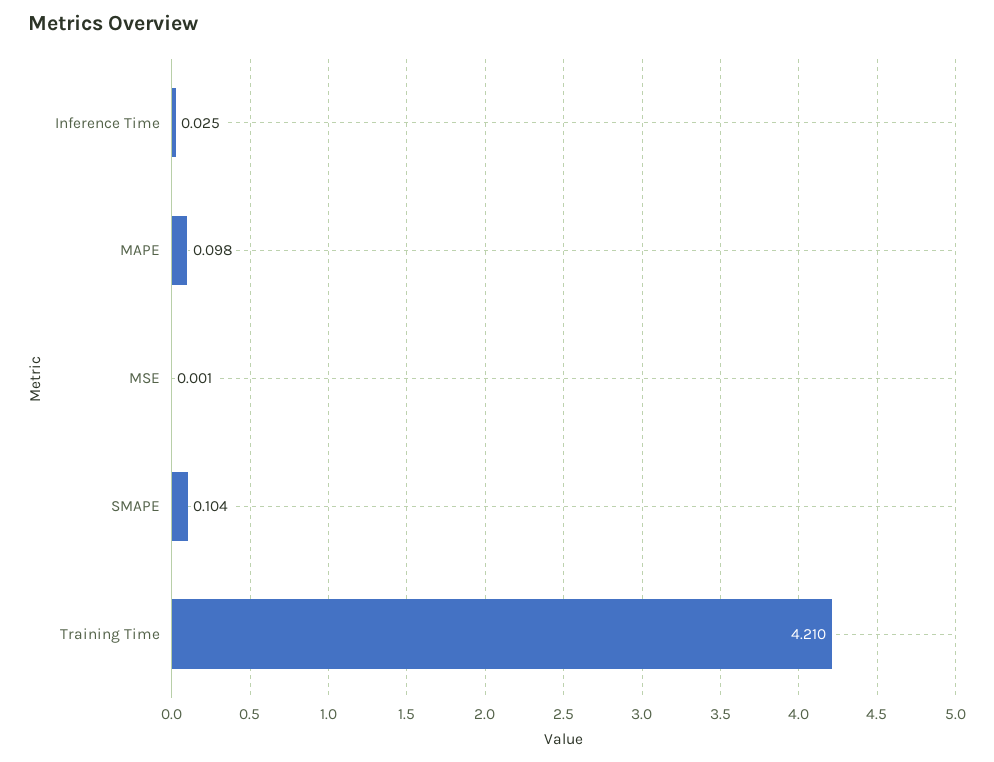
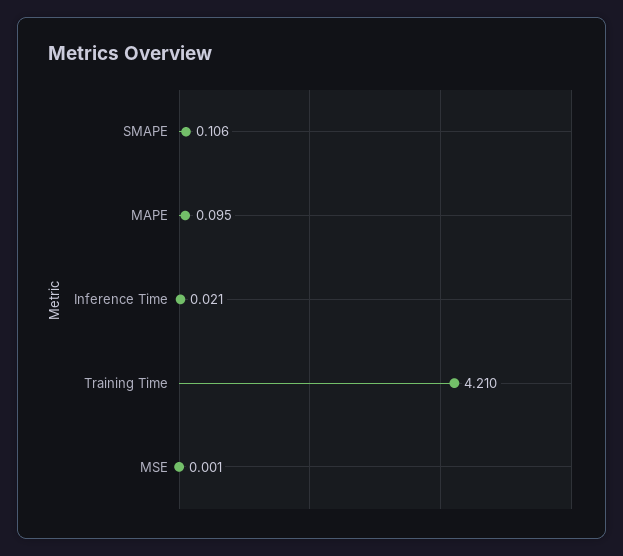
Inference Time: 0.025 -> 0.021
MAPE: 0.098 -> 0.095
SMAPE: 0.104 -> 0.106

